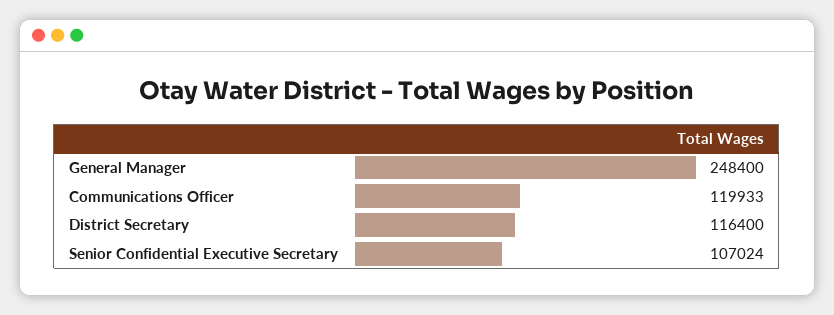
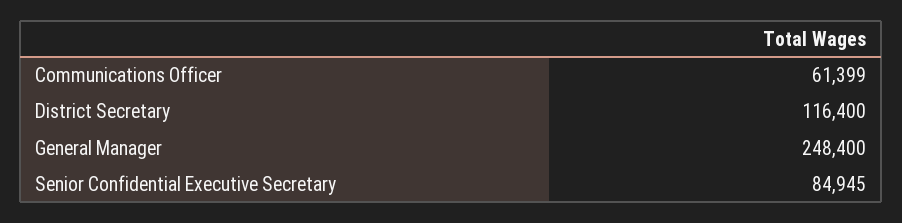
Communications Officer: 119933 -> 61399
Senior Confidential Executive Secretary: 107024 -> 84945

